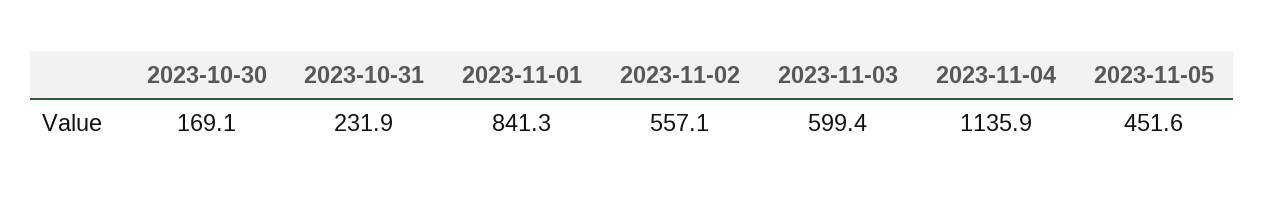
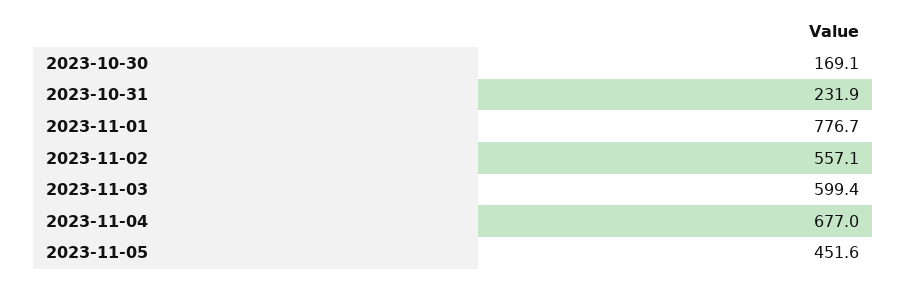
2023-11-01: 841.3 -> 776.7
2023-11-04: 1135.9 -> 677

